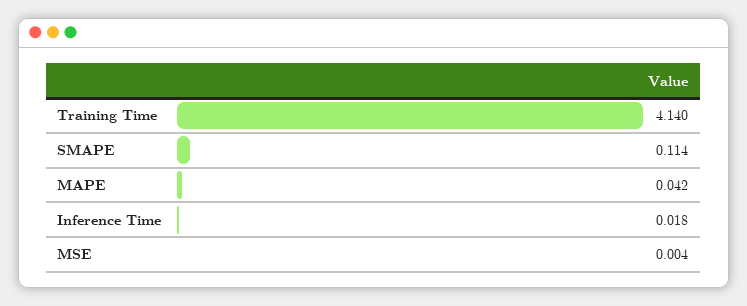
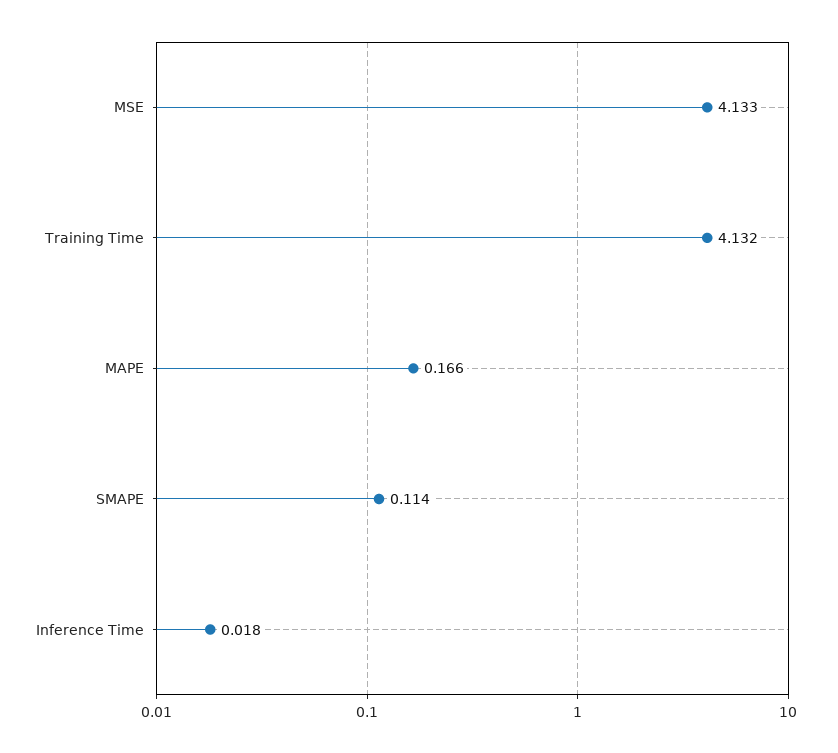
Training Time: 4.14 -> 4.132
MAPE: 0.042 -> 0.166
MSE: 0.004 -> 4.133

